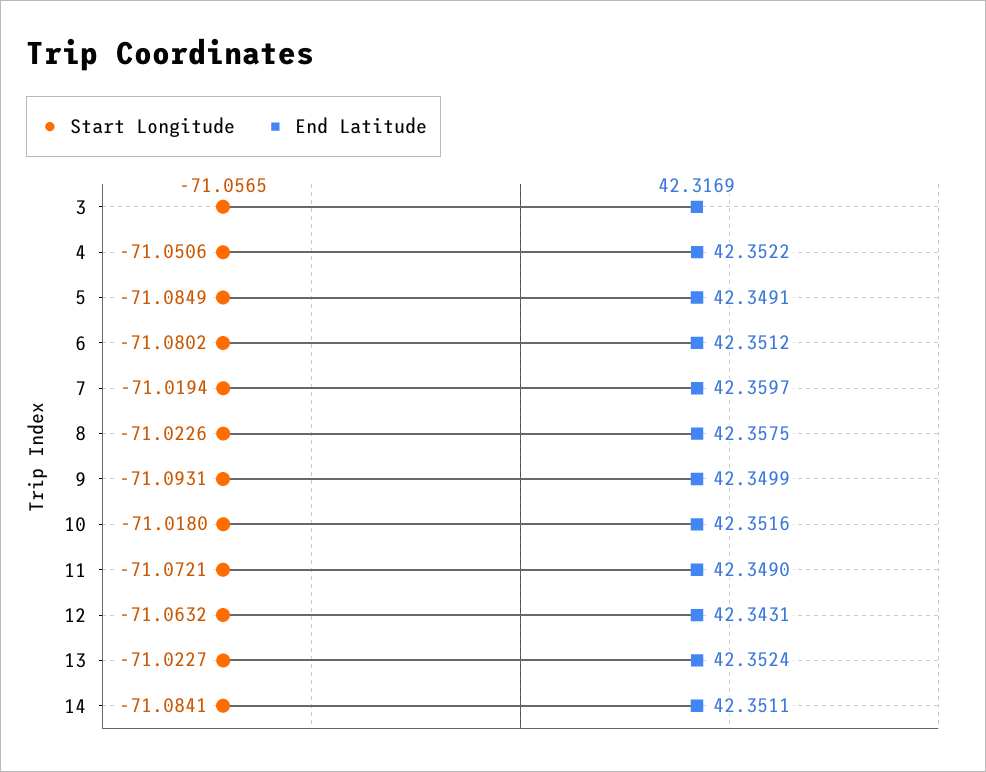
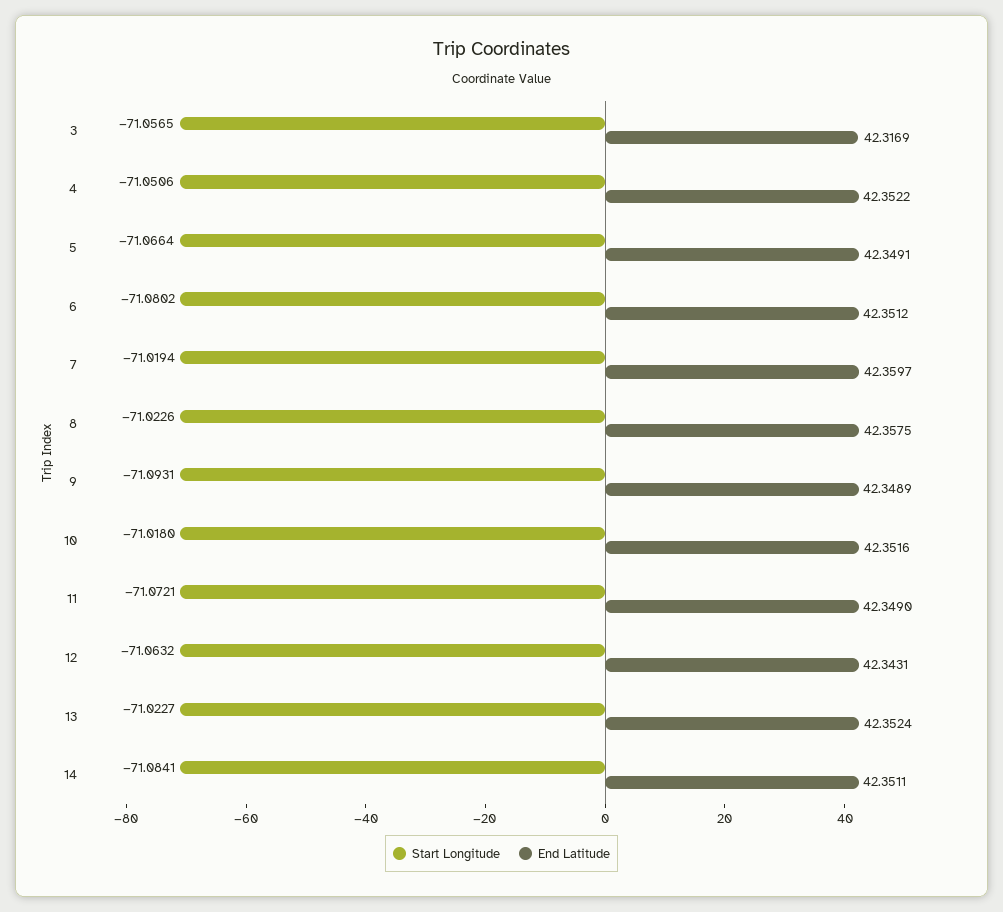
Start Longitude, 5: -71.0849 -> -71.0664
End Latitude, 9: 42.3499 -> 42.3489

